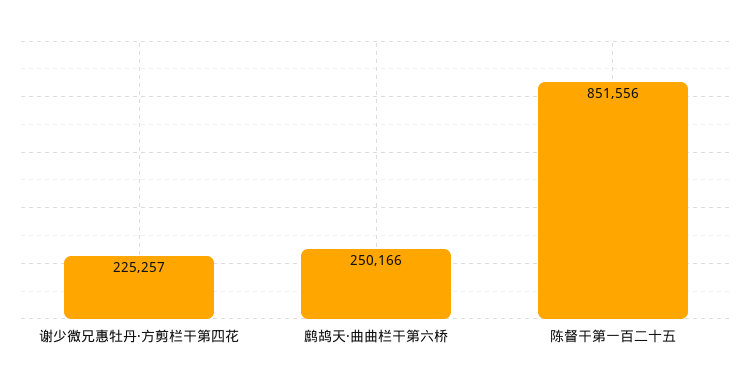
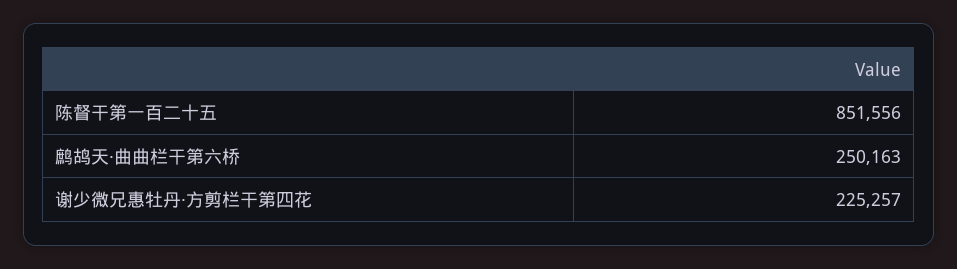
鹧鸪天·曲曲栏干第六桥: 250166 -> 250163

